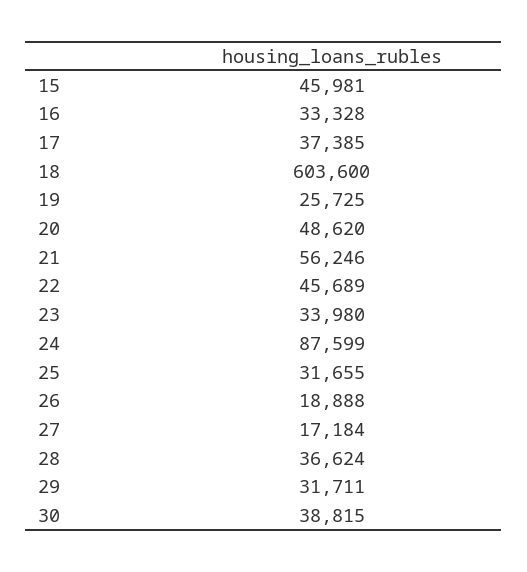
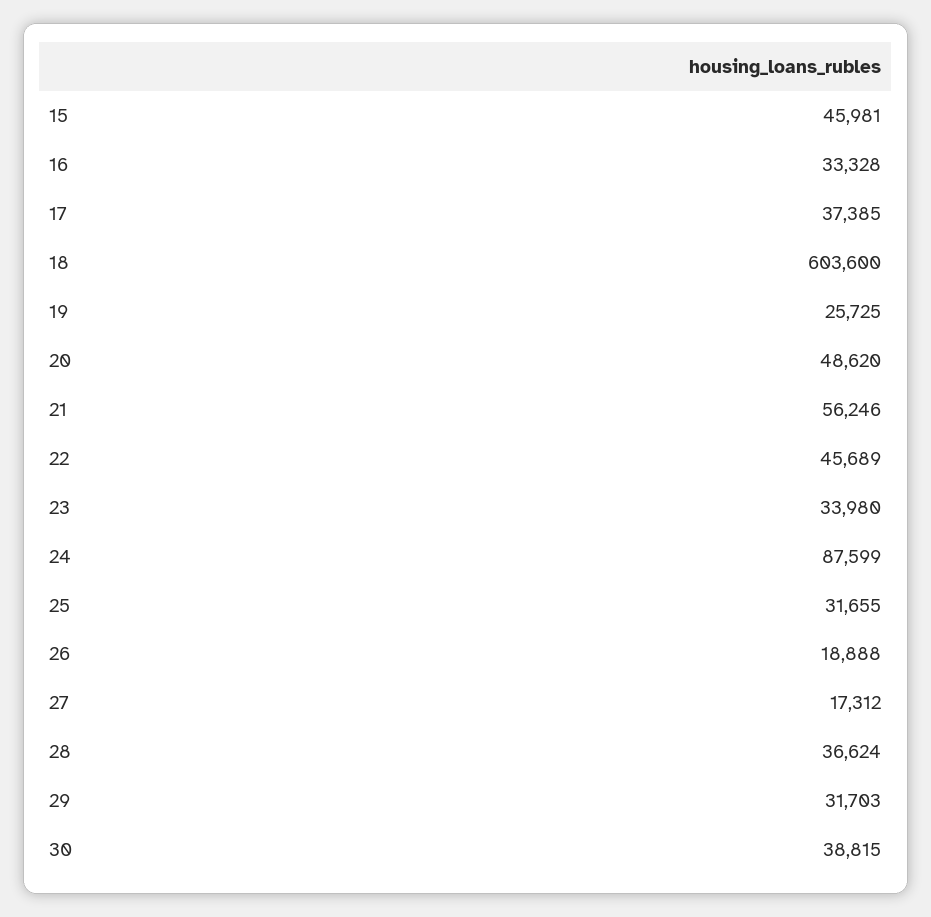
27: 17184 -> 17312
29: 31711 -> 31703

